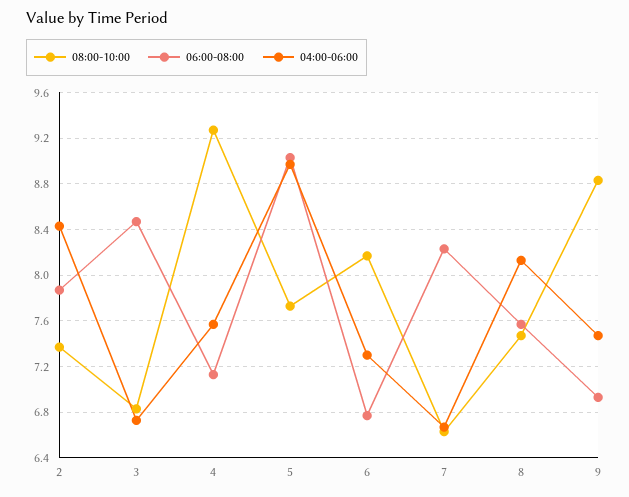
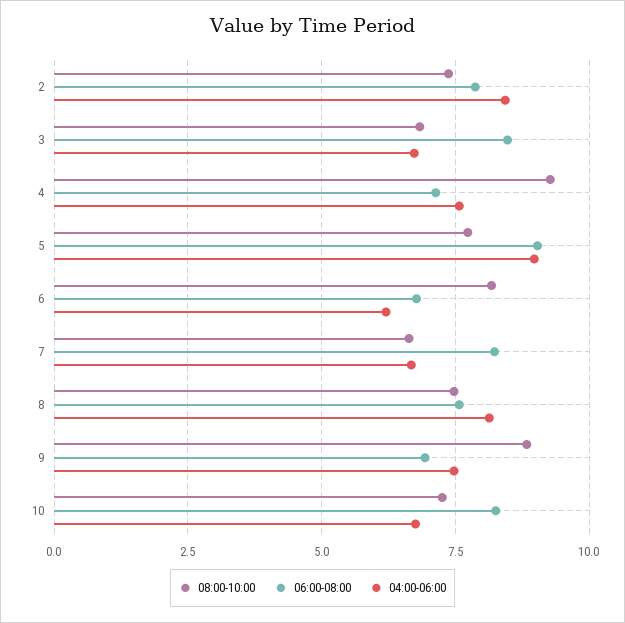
04:00-06:00, 6: 7.3 -> 6.25
08:00-10:00, 10: none -> 7.25
06:00-08:00, 10: none -> 8.25
04:00-06:00, 10: none -> 6.75

